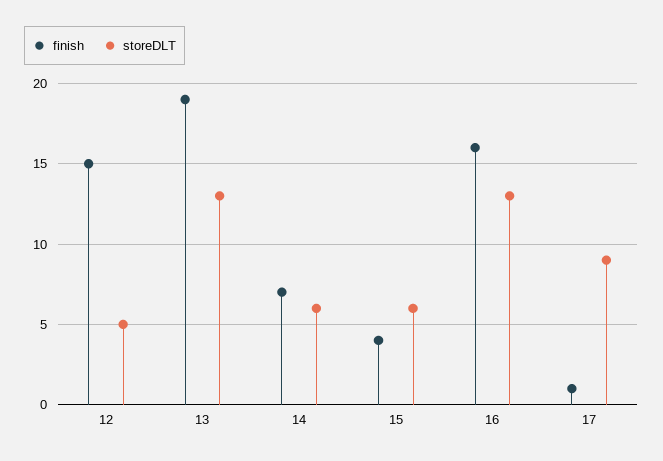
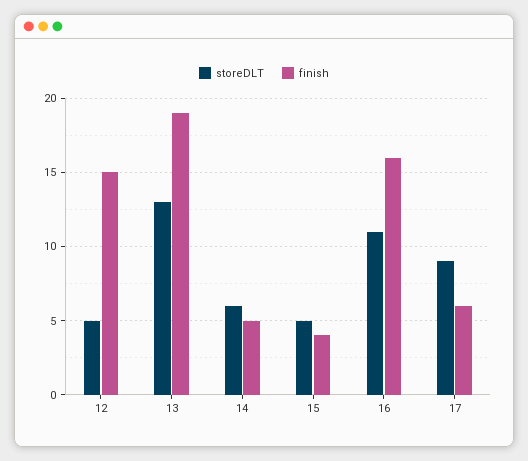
finish, 14: 7 -> 5
storeDLT, 15: 6 -> 5
storeDLT, 16: 13 -> 11
finish, 17: 1 -> 6

